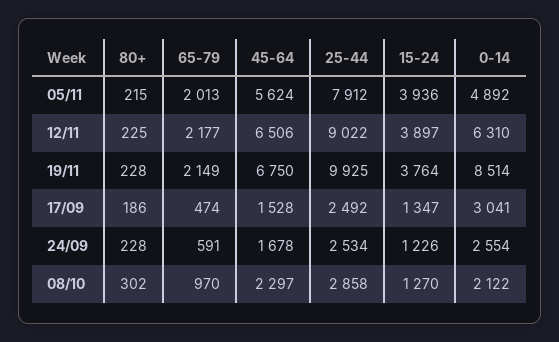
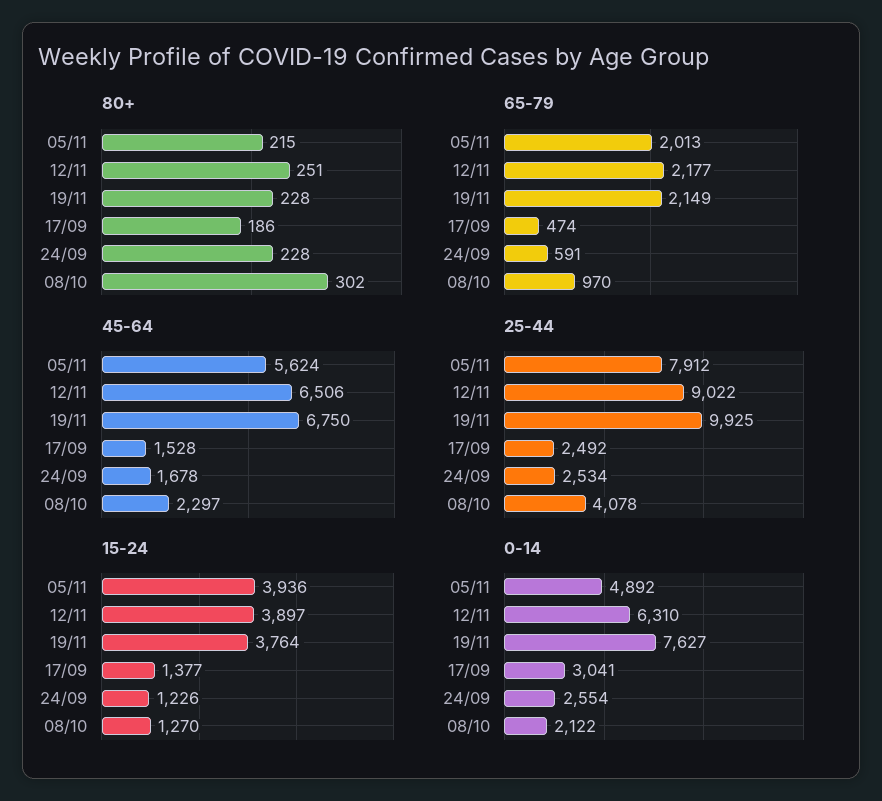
80+, 12/11: 225 -> 251
0-14, 19/11: 8514 -> 7627
15-24, 17/09: 1347 -> 1377
25-44, 08/10: 2858 -> 4078

